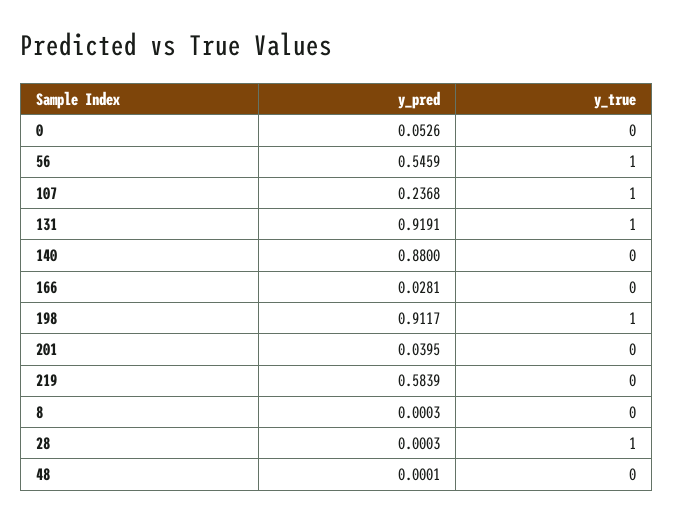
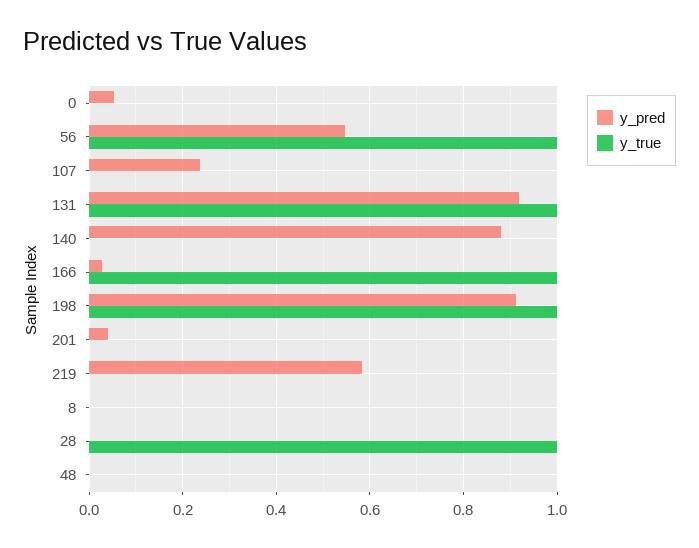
y_true, 107: 1 -> 0
y_true, 166: 0 -> 1

